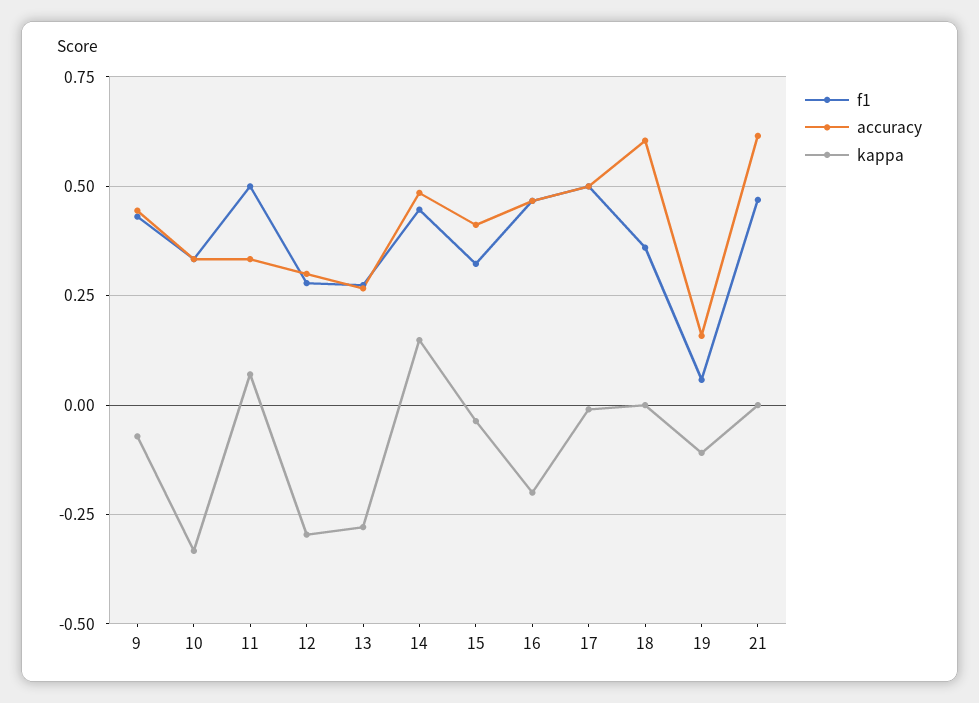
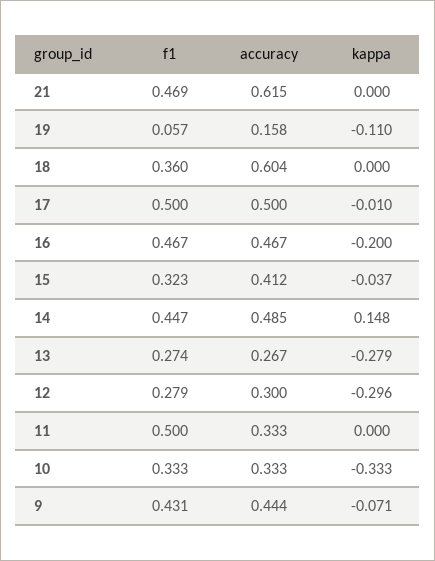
kappa, 11: 0.075 -> 0

